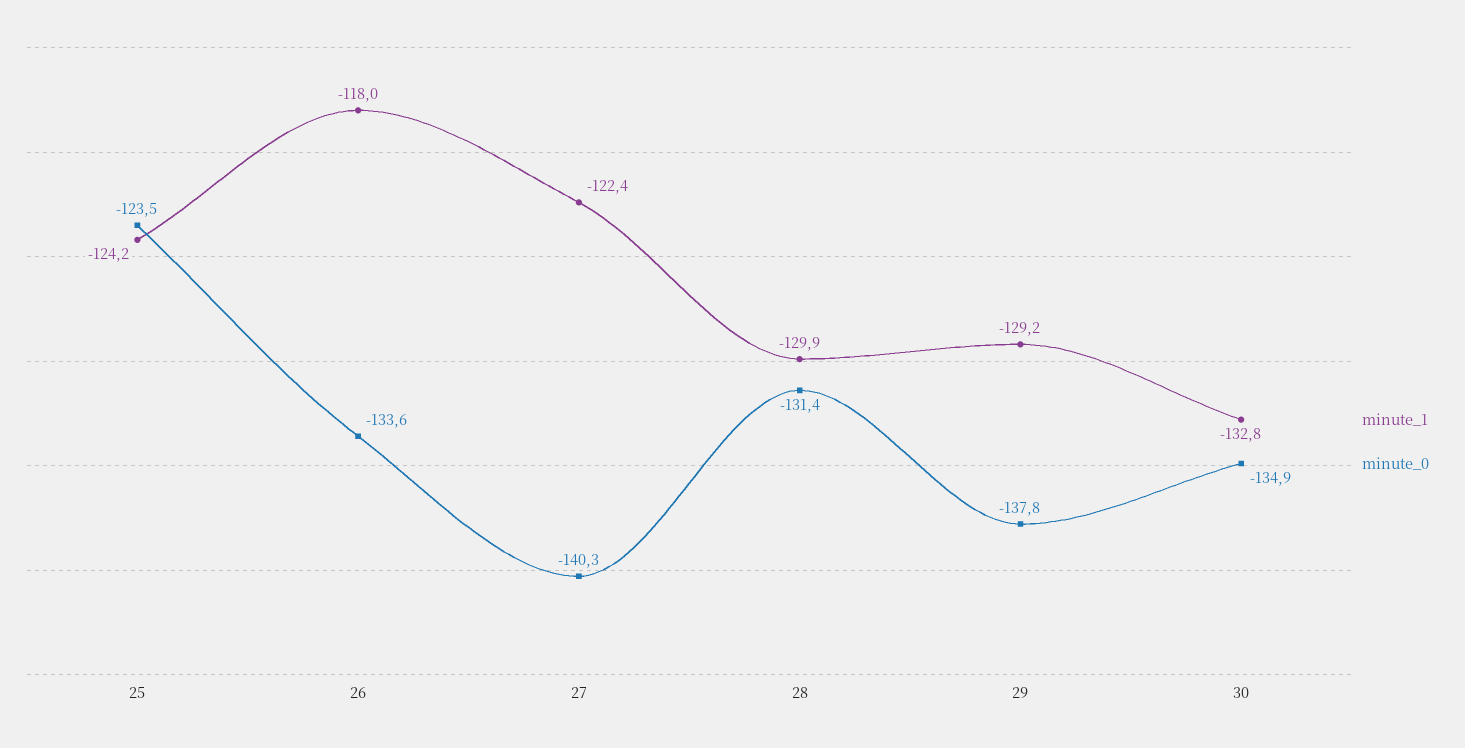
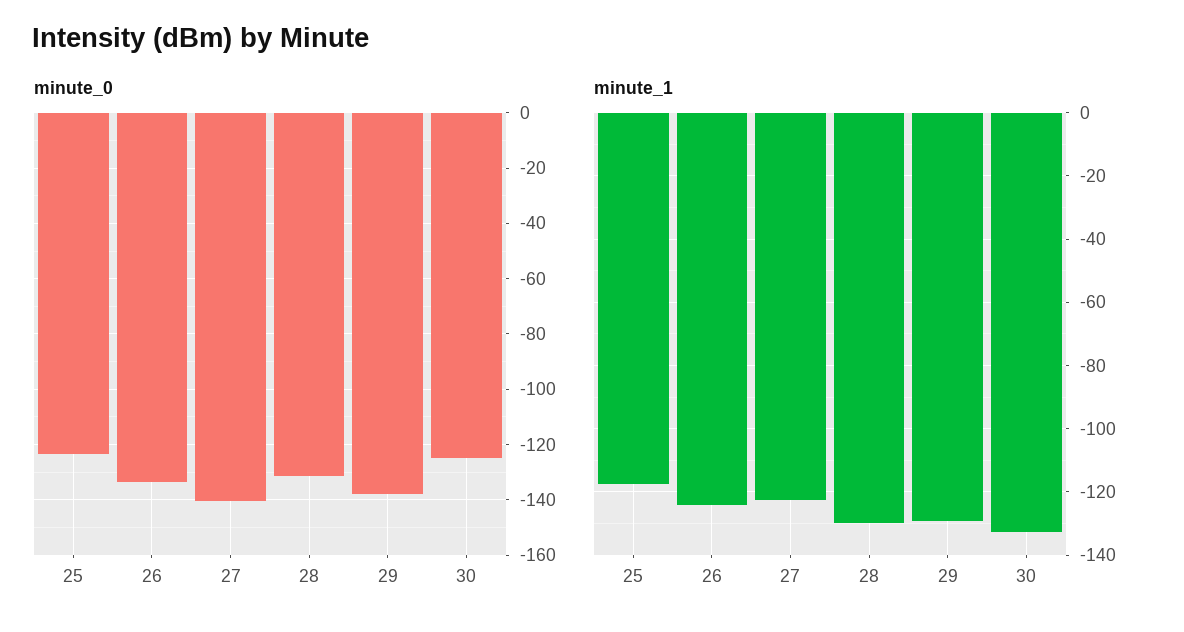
minute_1, 25: -124.2 -> -118
minute_1, 26: -118 -> -124
minute_0, 30: -134.9 -> -125

